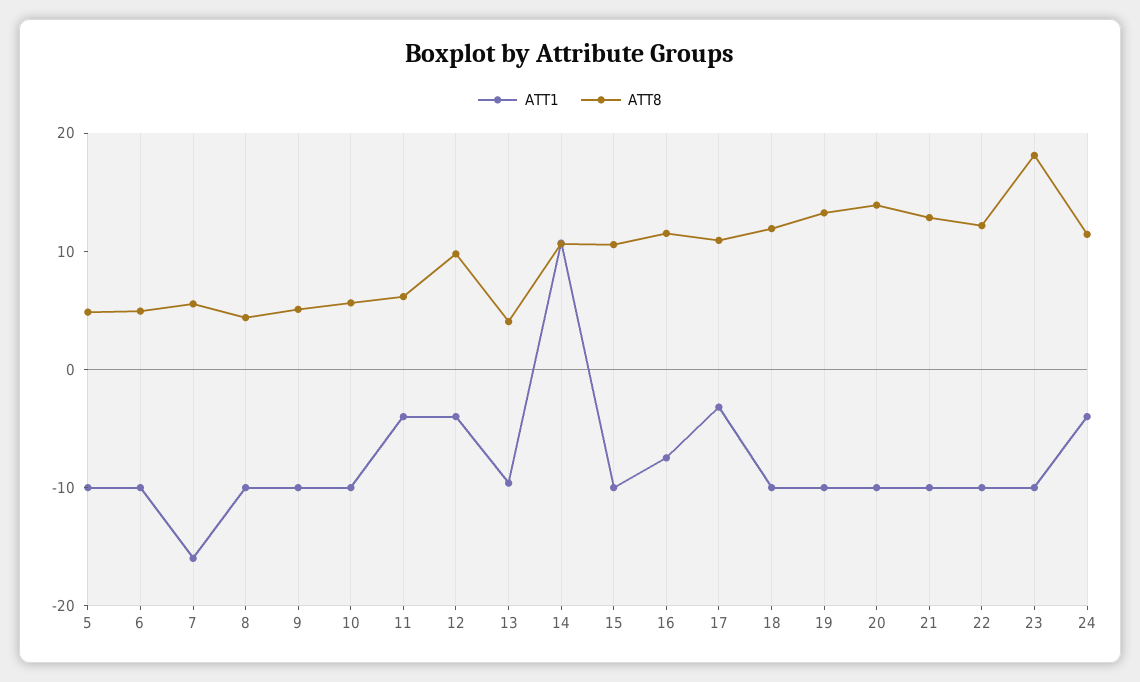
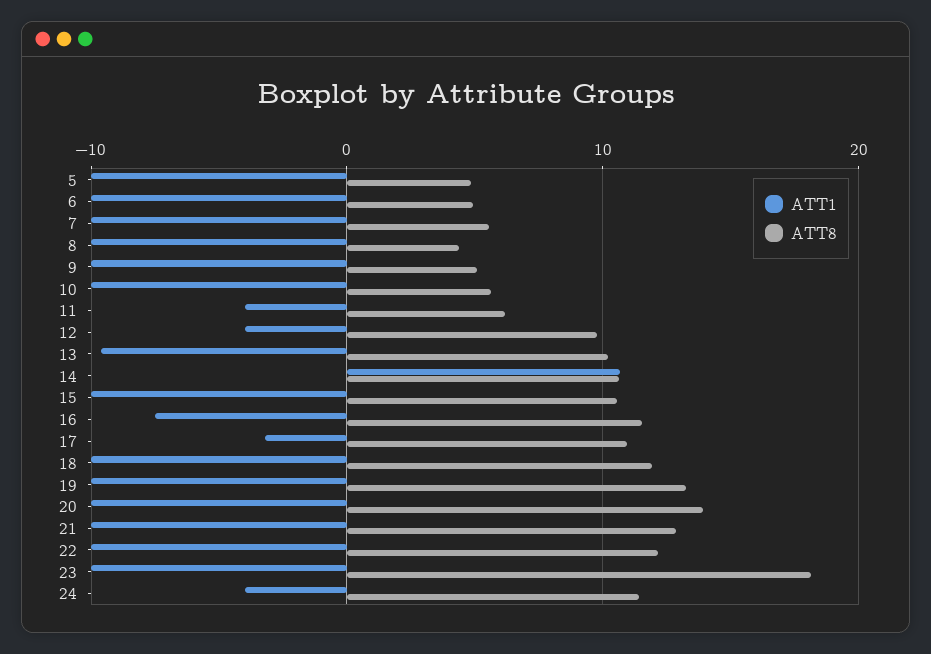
ATT1, 7: -16 -> -10
ATT8, 13: 4 -> 10

